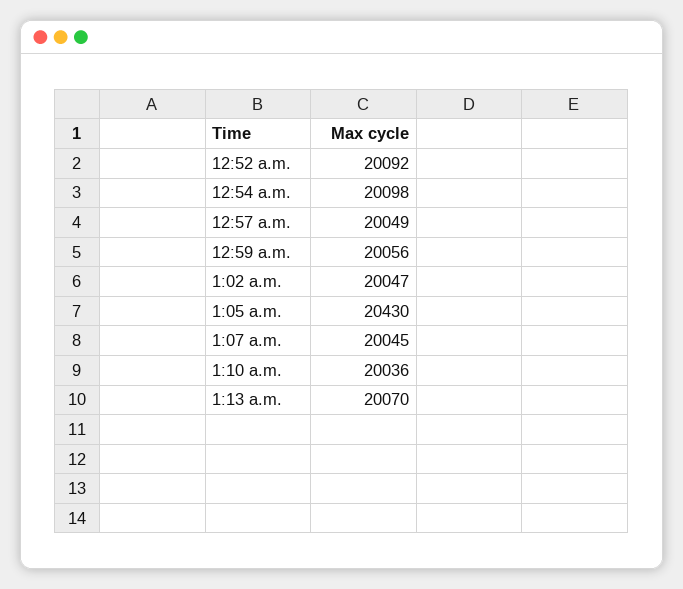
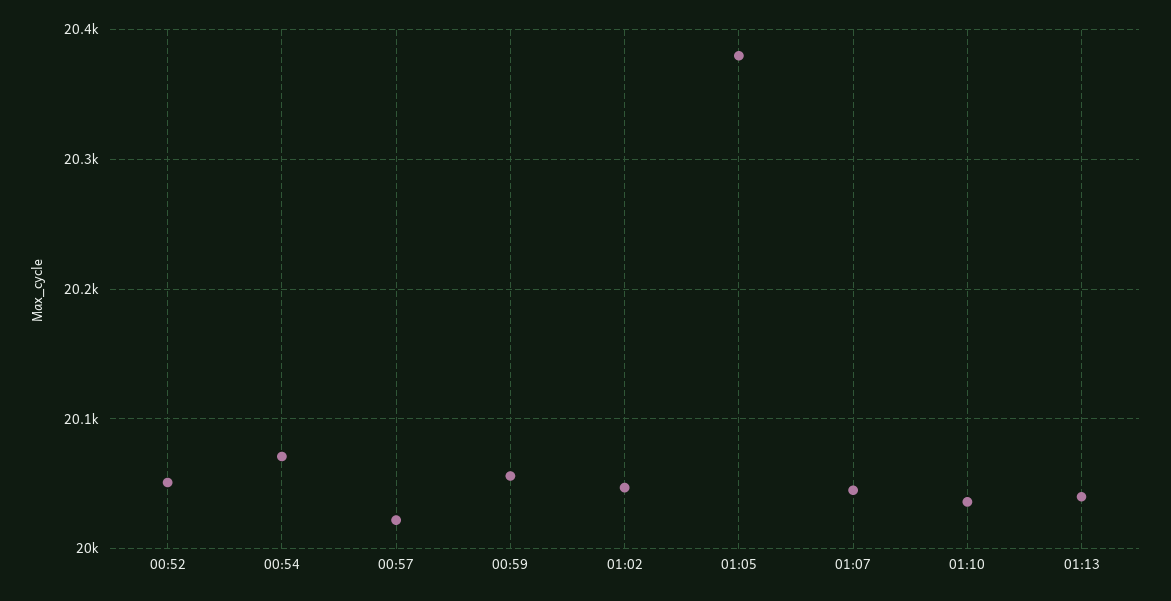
12:52 a.m.: 20092 -> 20050
12:54 a.m.: 20098 -> 20070
12:57 a.m.: 20049 -> 20020
1:05 a.m.: 20430 -> 20380
1:13 a.m.: 20070 -> 20040

